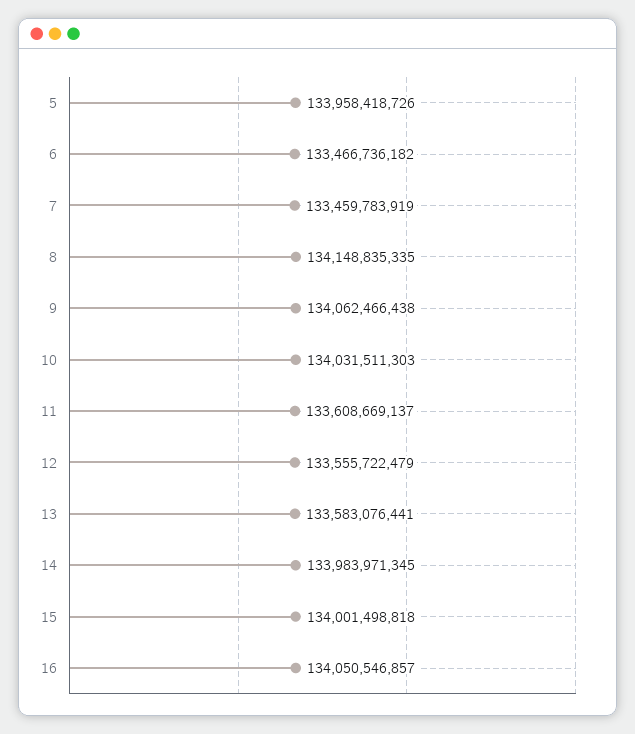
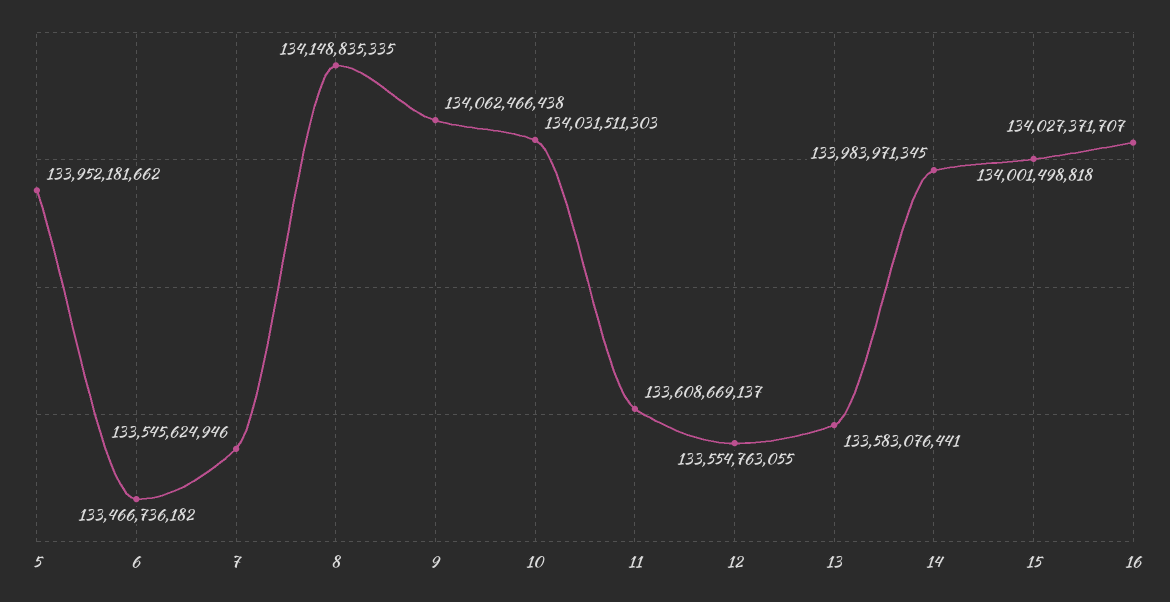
5: 133958418726 -> 133952181662
7: 133459783919 -> 133545624946
12: 133555722479 -> 133554763055
16: 134050546857 -> 134027371707

